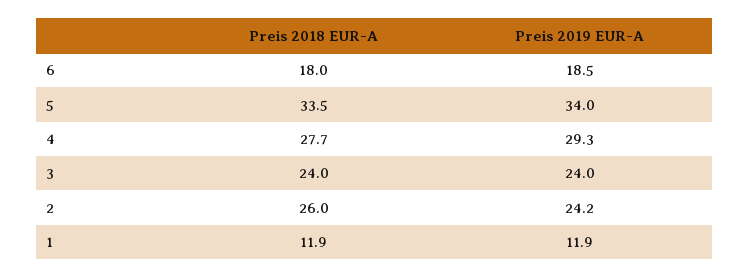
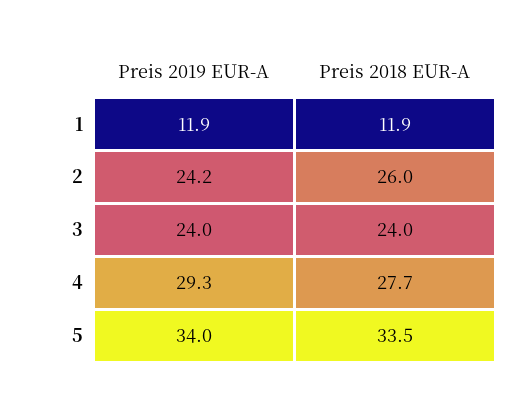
Preis 2018 EUR-A, 6: 18 -> none
Preis 2019 EUR-A, 6: 18.5 -> none

